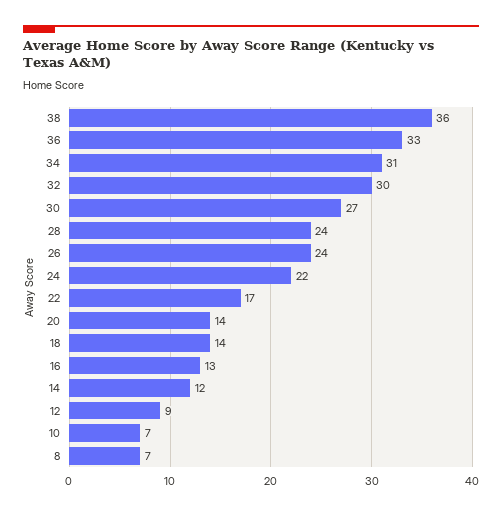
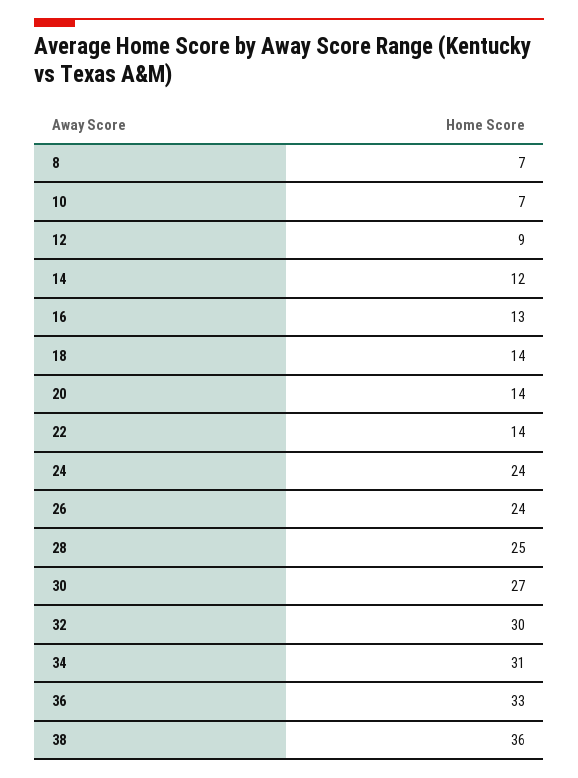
28: 24 -> 25
24: 22 -> 24
22: 17 -> 14

